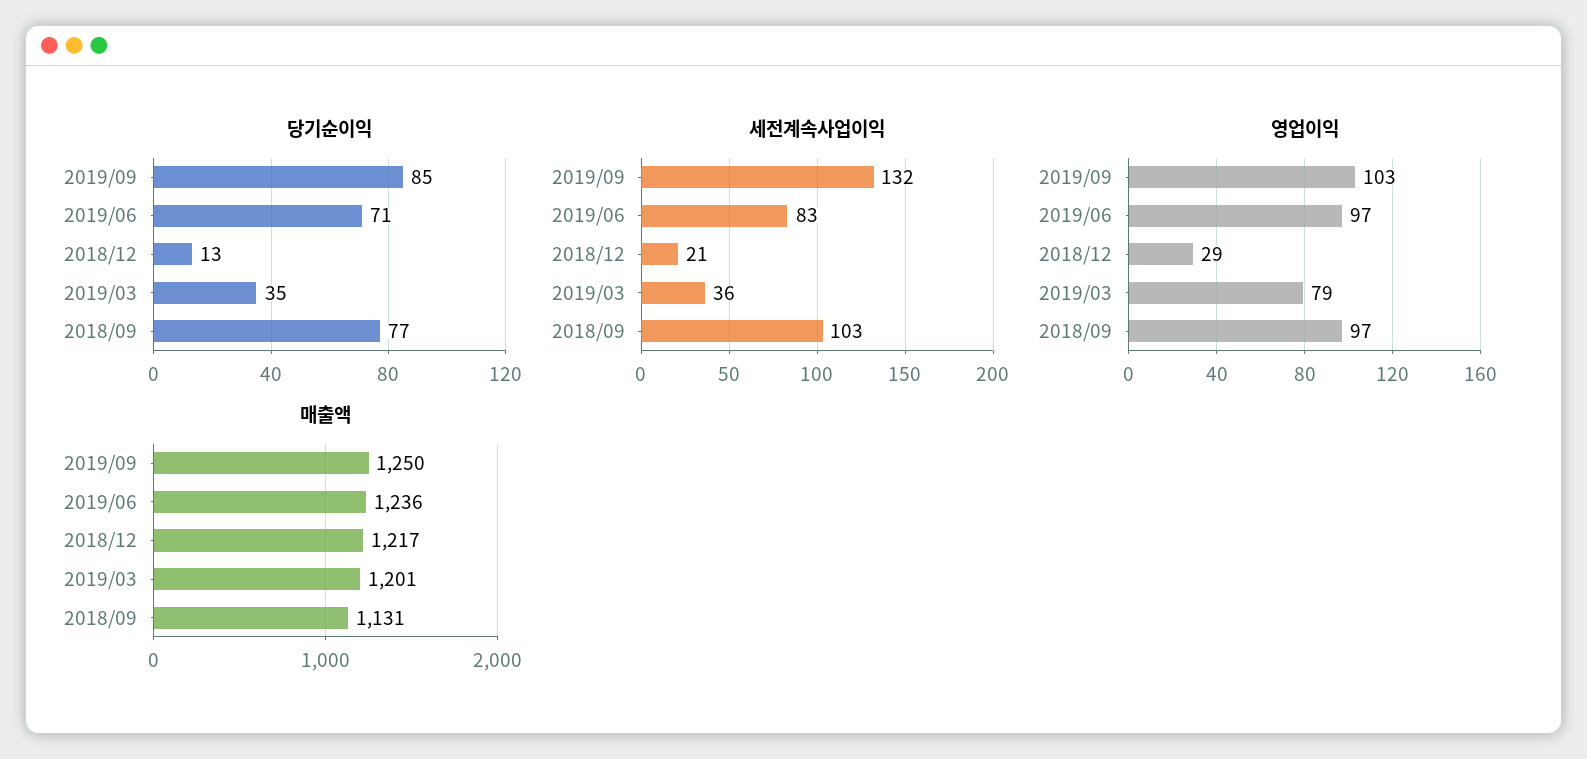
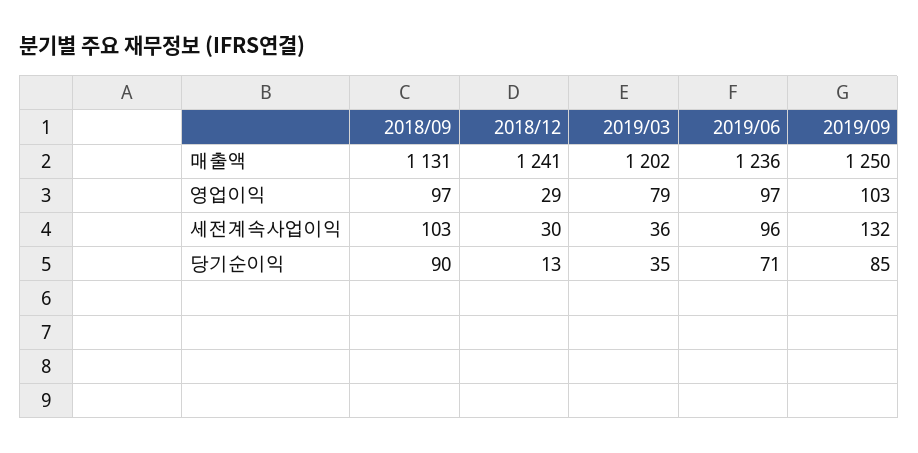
당기순이익, 2018/09: 77 -> 90
세전계속사업이익, 2019/06: 83 -> 96
세전계속사업이익, 2018/12: 21 -> 30
매출액, 2018/12: 1217 -> 1241
매출액, 2019/03: 1201 -> 1202

